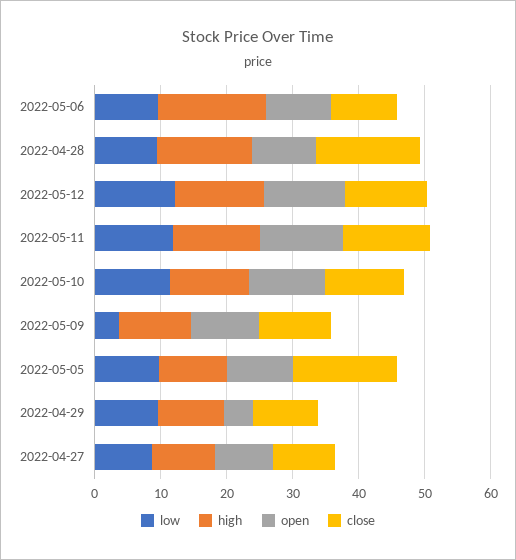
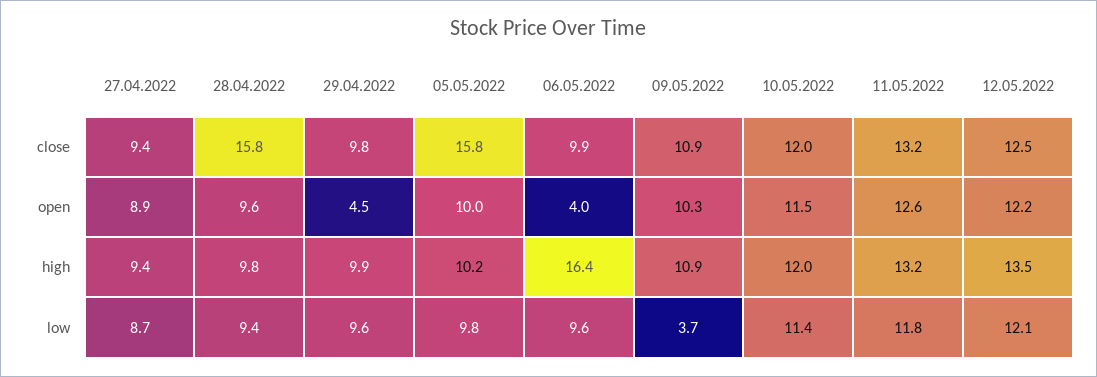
open, 2022-05-06: 10 -> 4
high, 2022-04-28: 14 -> 9.8

